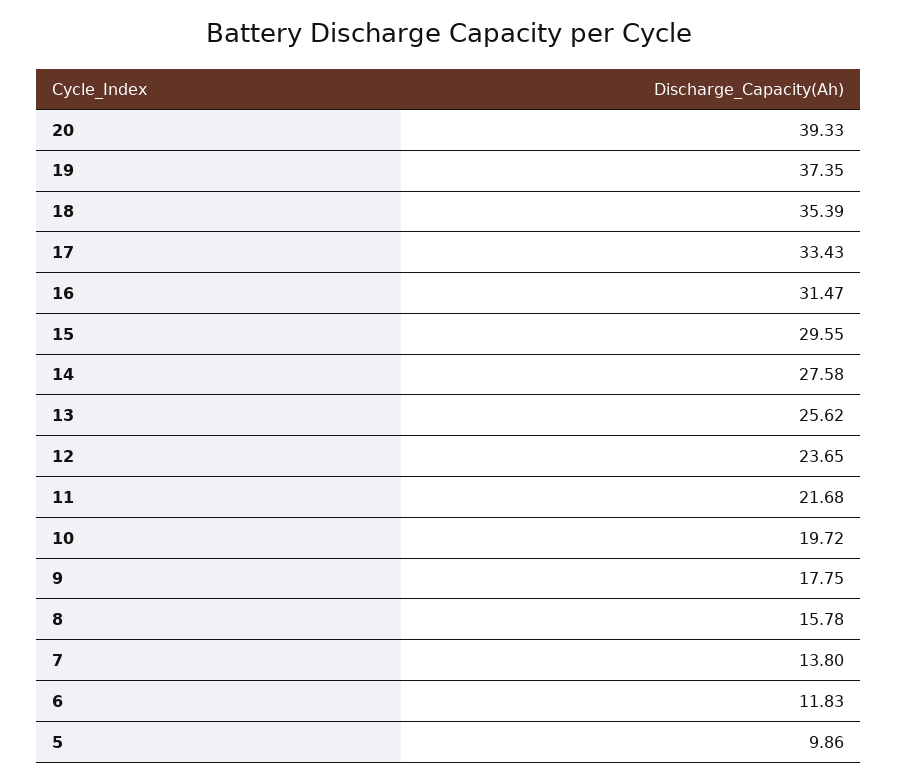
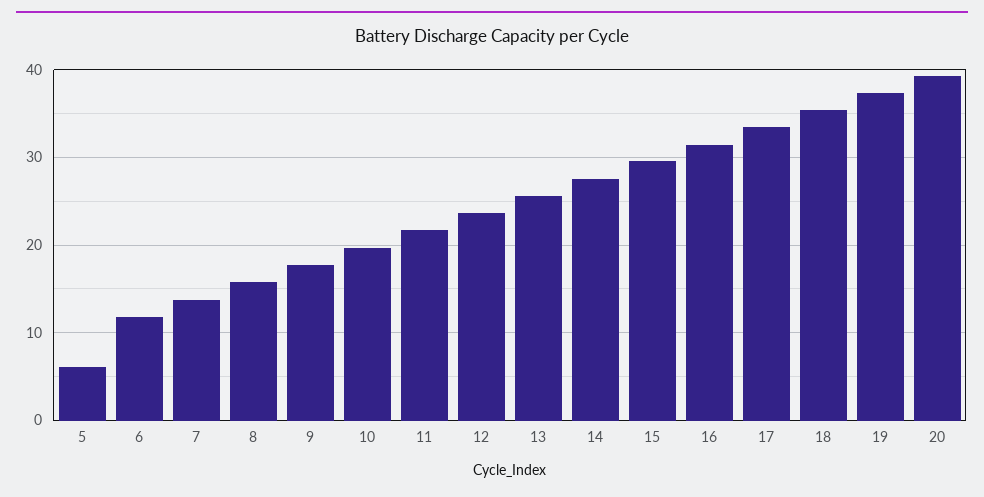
5: 9.86 -> 6

